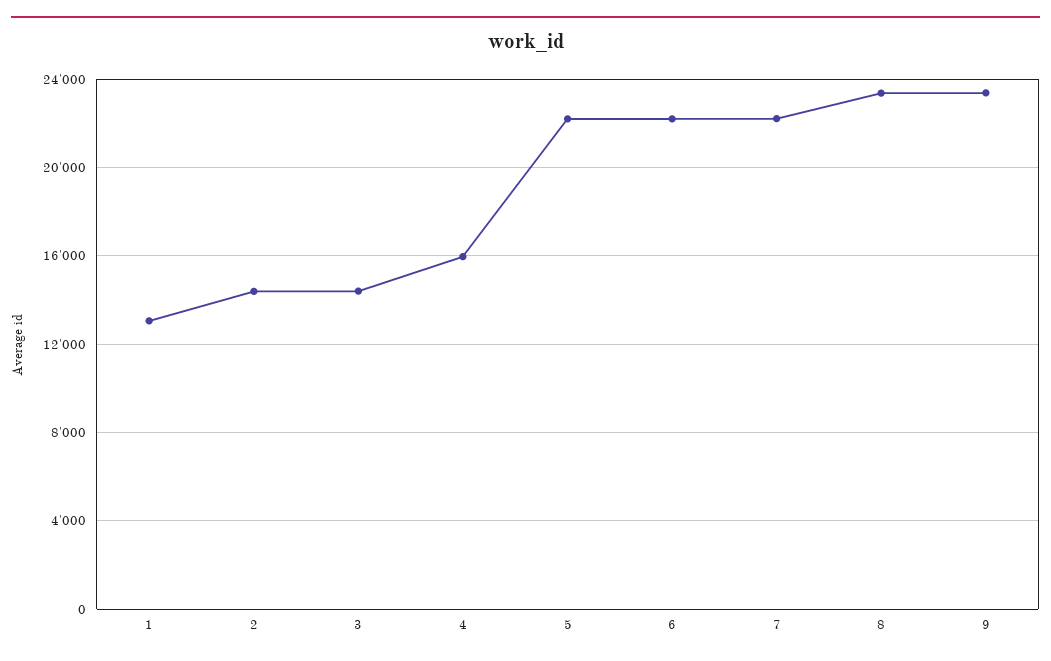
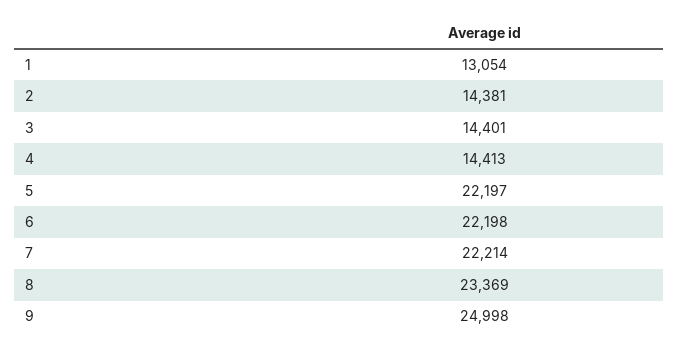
4: 16000 -> 14413
9: 23500 -> 24998

